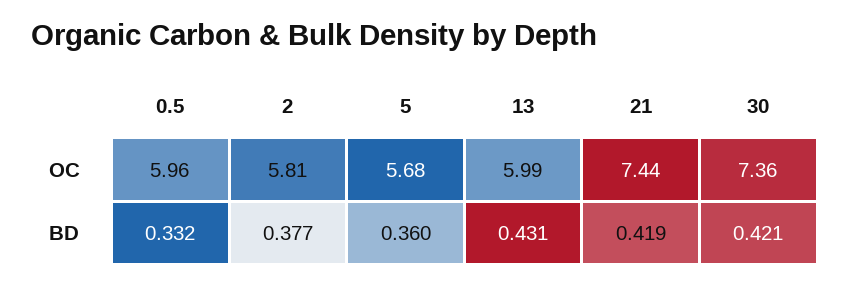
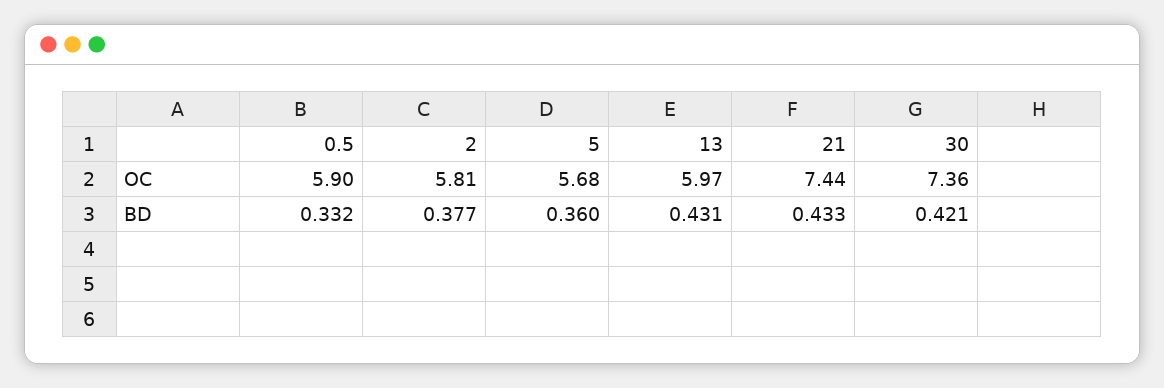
0.5, OC: 5.96 -> 5.9
13, OC: 5.99 -> 5.97
21, BD: 0.419 -> 0.433

